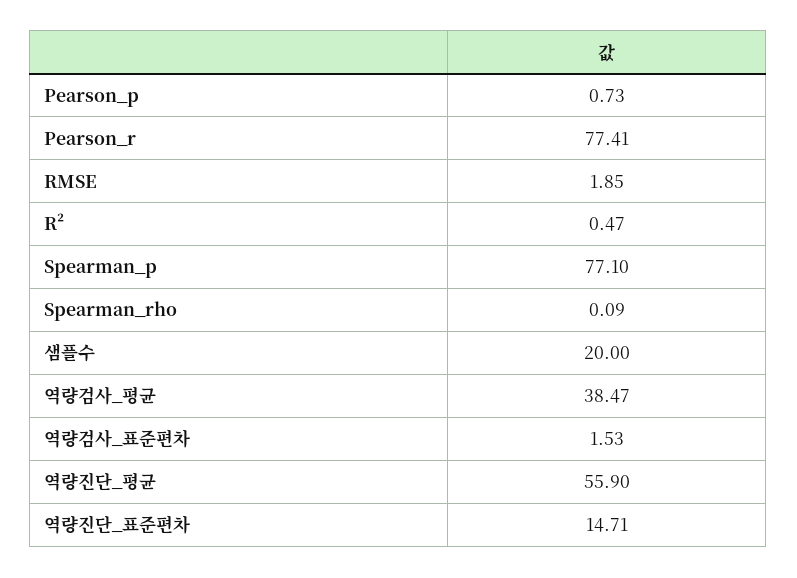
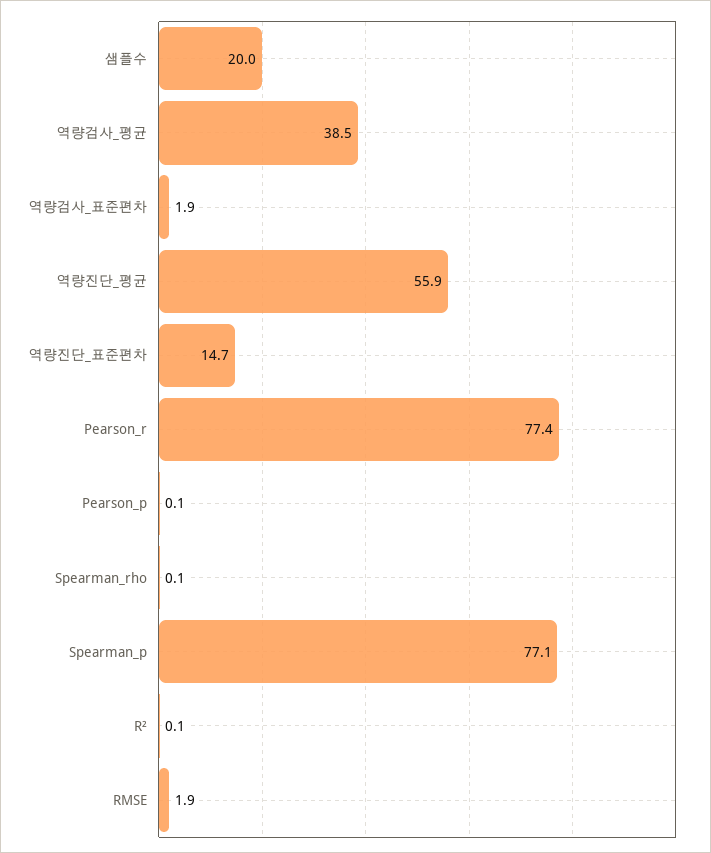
Pearson_p: 0.73 -> 0.1
R²: 0.47 -> 0.1
역량검사_표준편차: 1.53 -> 1.9

